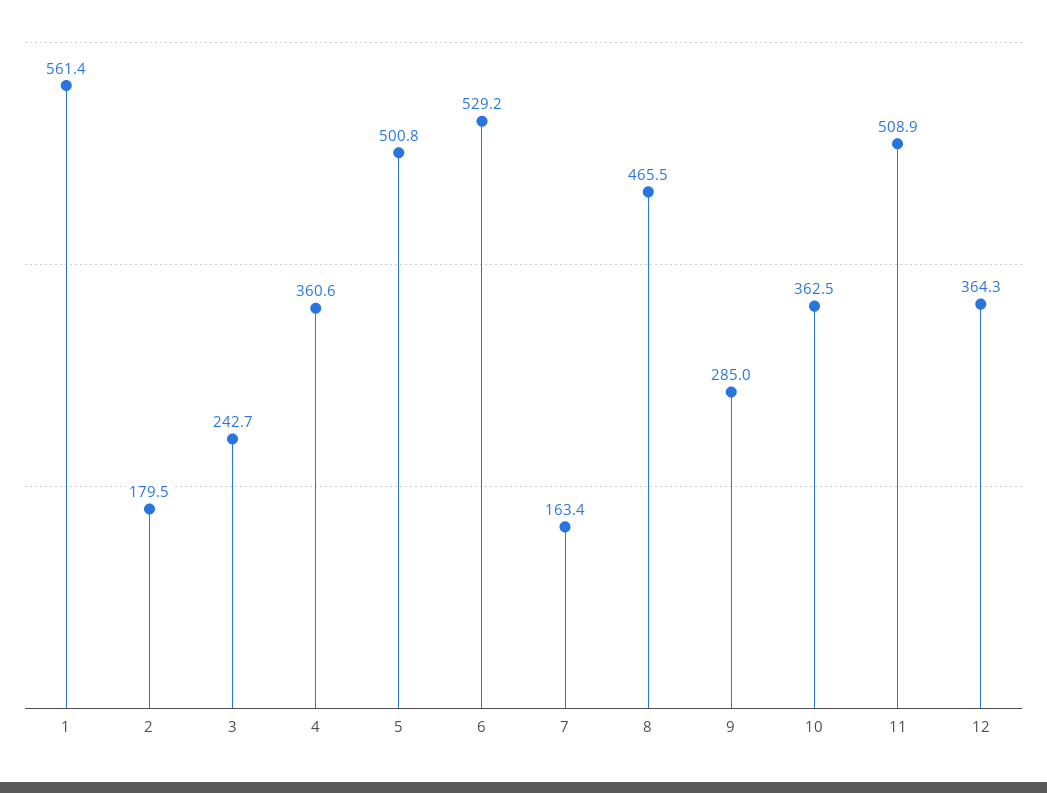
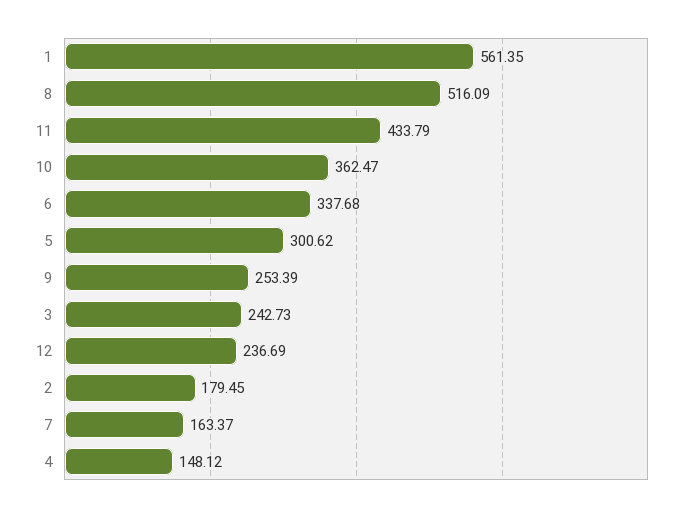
4: 360.6 -> 148.12
5: 500.8 -> 300.62
6: 529.2 -> 337.68
8: 465.5 -> 516.09
9: 285 -> 253.39
11: 508.9 -> 433.79
12: 364.3 -> 236.69

